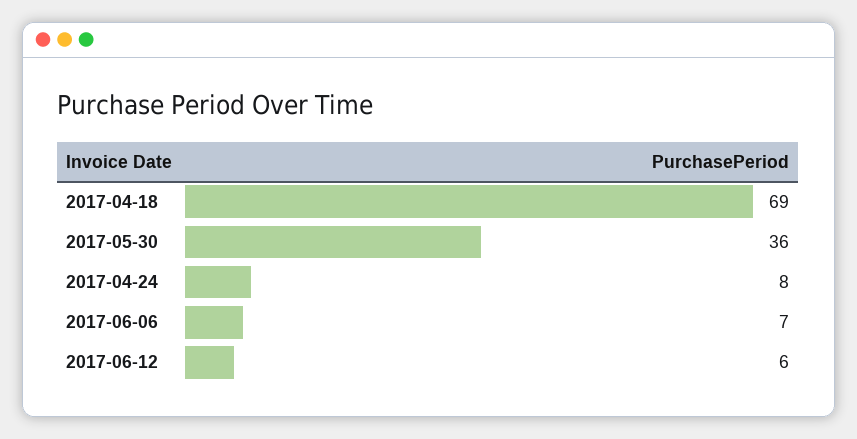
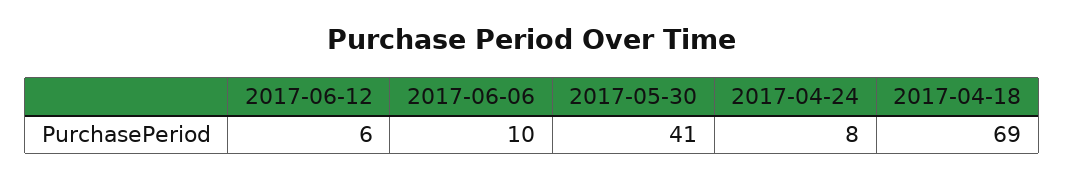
2017-05-30: 36 -> 41
2017-06-06: 7 -> 10

